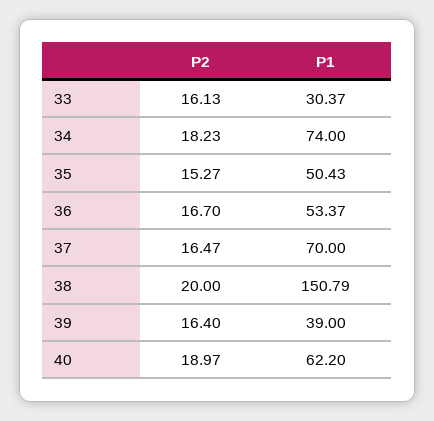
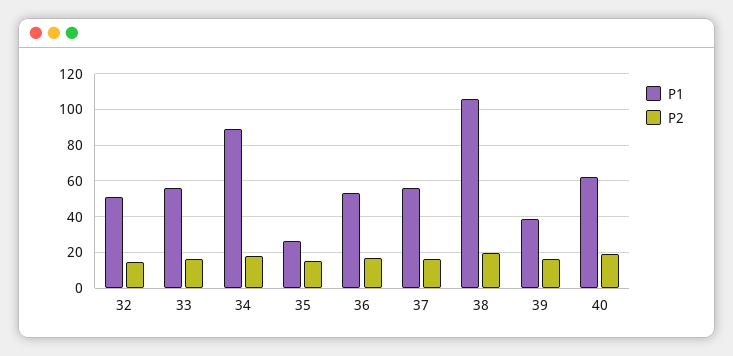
P1, 33: 30.37 -> 55
P1, 34: 74 -> 90
P1, 35: 50.43 -> 25
P1, 37: 70 -> 55
P1, 38: 150.79 -> 105
P1, 32: none -> 50
P2, 32: none -> 15

